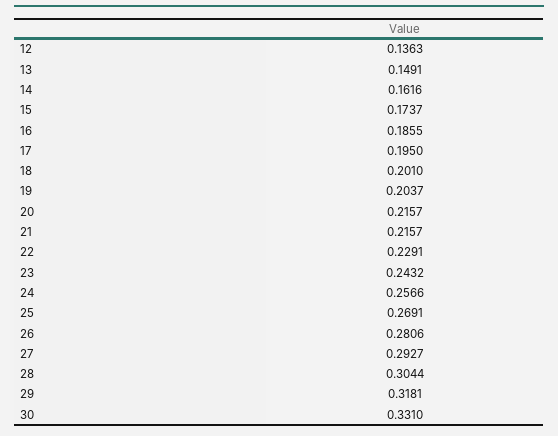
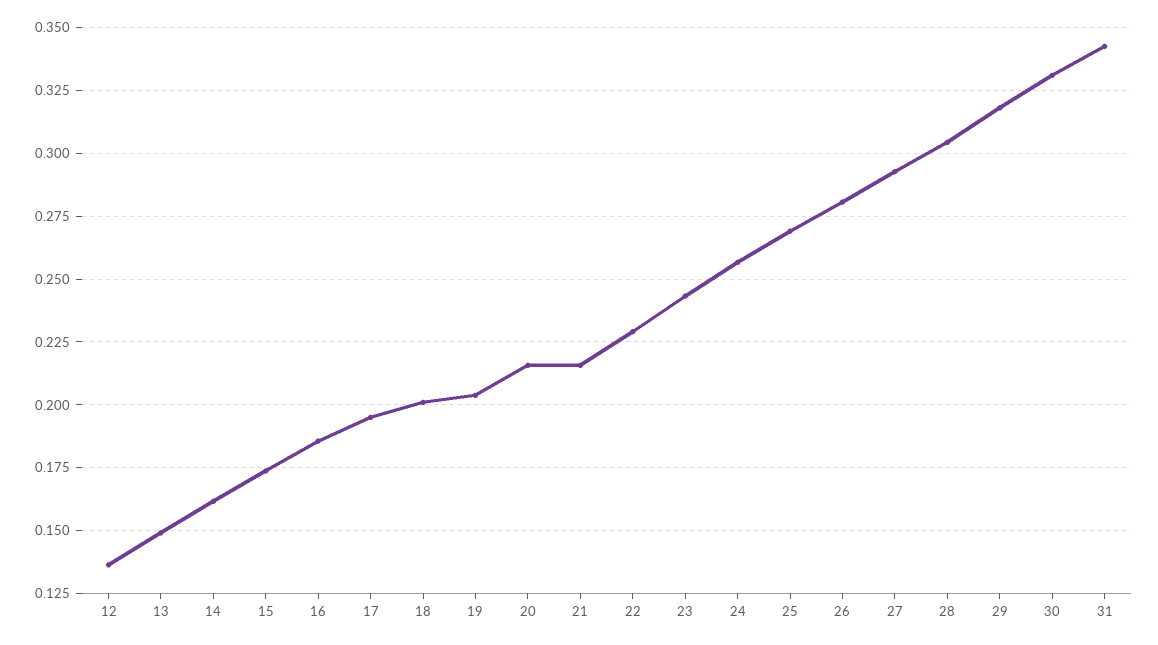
31: none -> 0.3425

